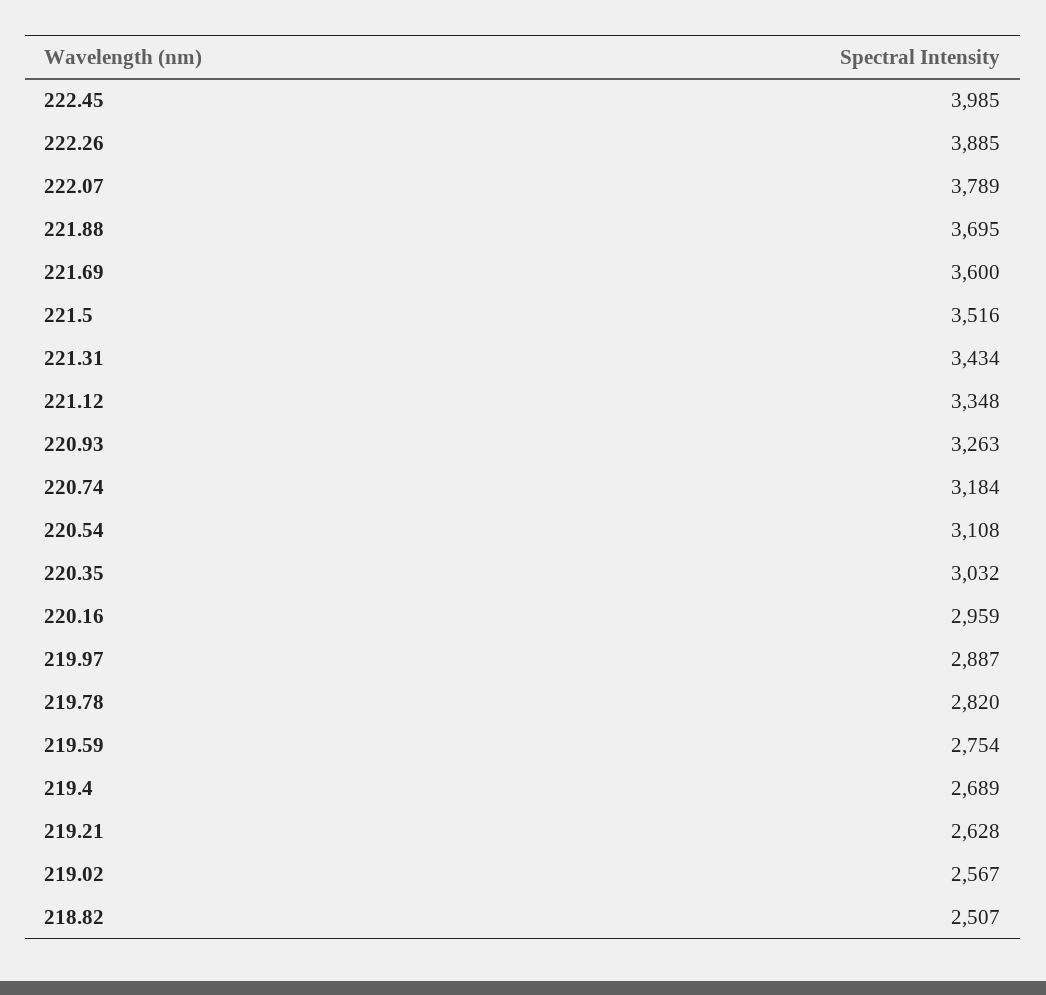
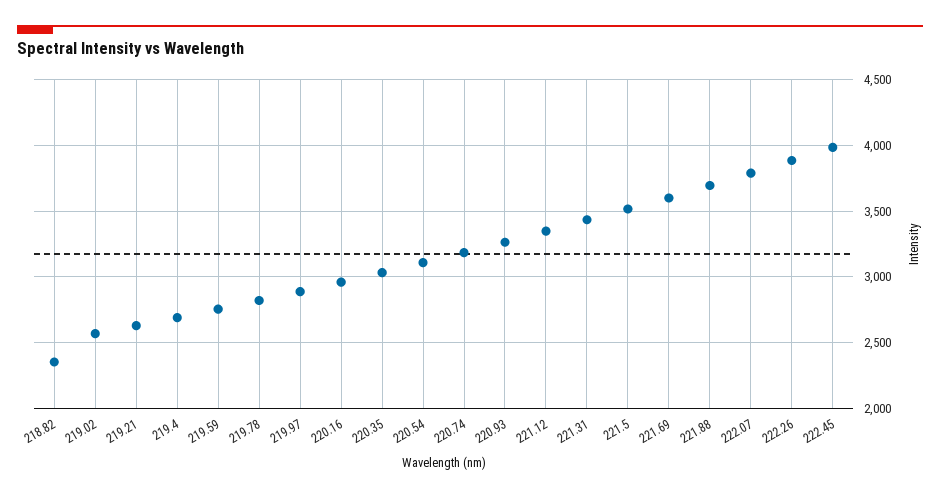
218.82: 2507 -> 2350

